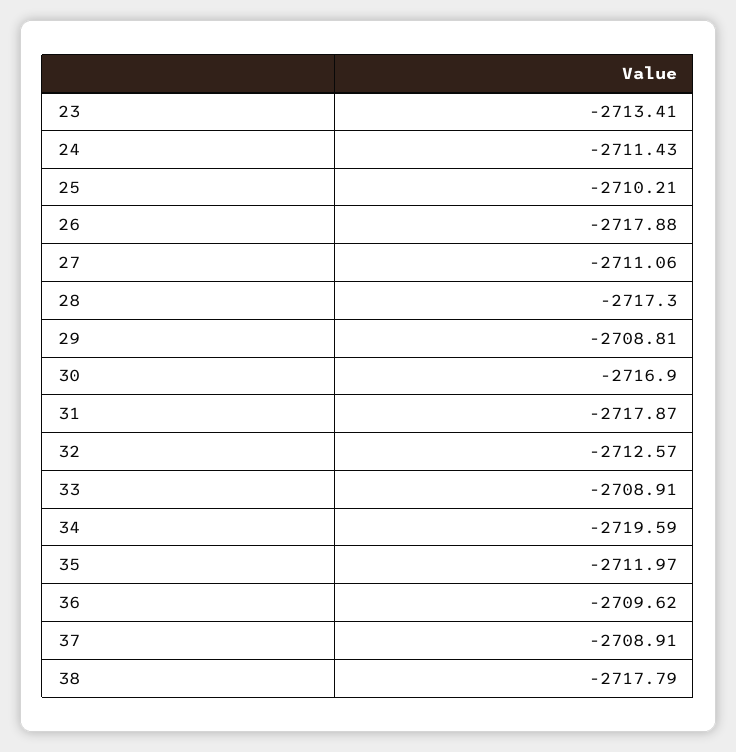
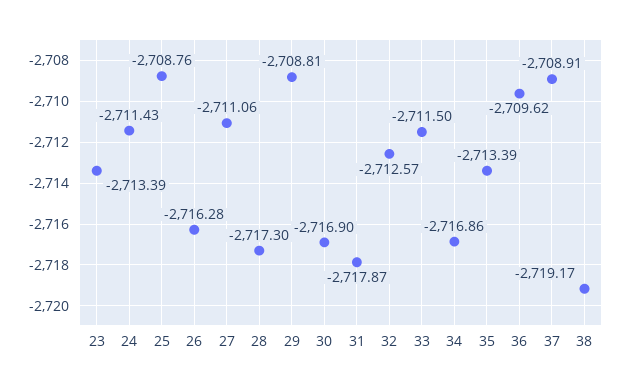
23: -2713.41 -> -2713.39
25: -2710.21 -> -2708.76
26: -2717.88 -> -2716.28
33: -2708.91 -> -2711.5
34: -2719.59 -> -2716.86
35: -2711.97 -> -2713.39
38: -2717.79 -> -2719.17

